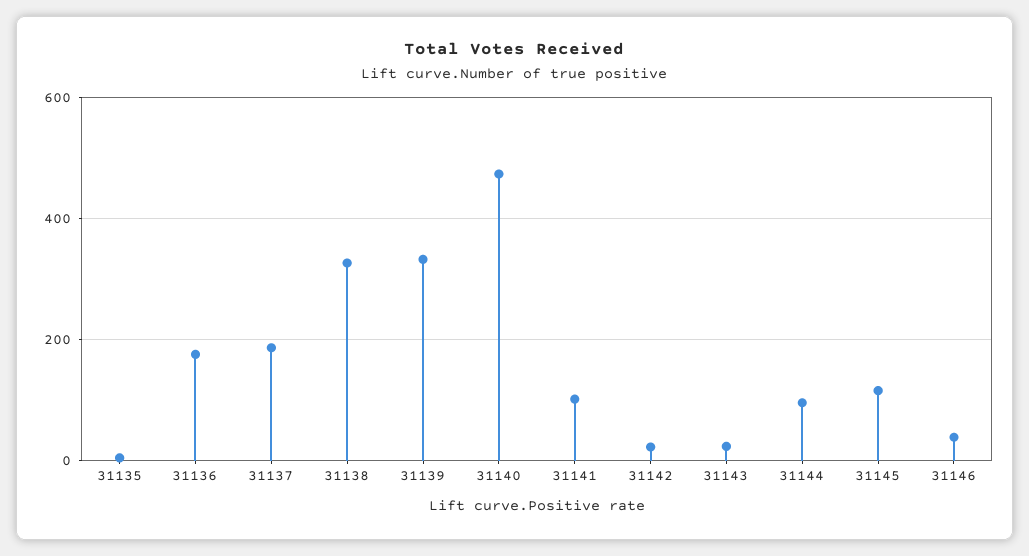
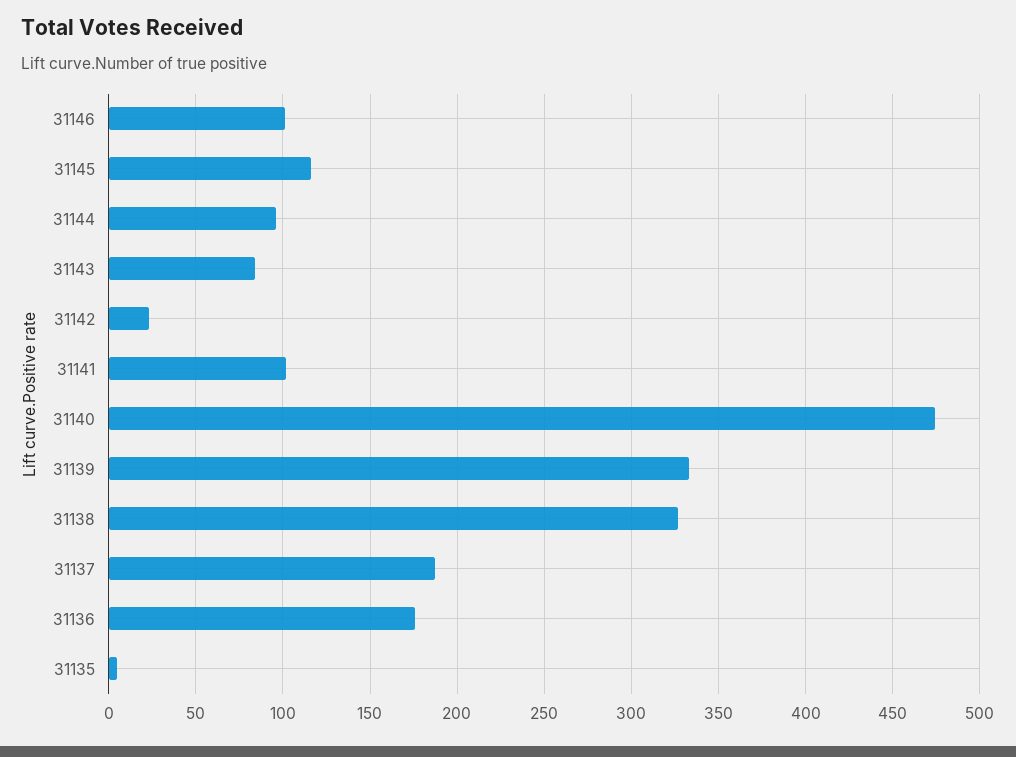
31143: 20 -> 85
31146: 40 -> 100

